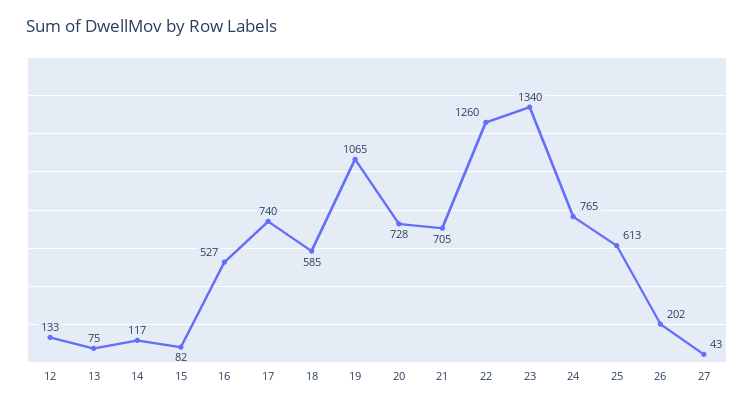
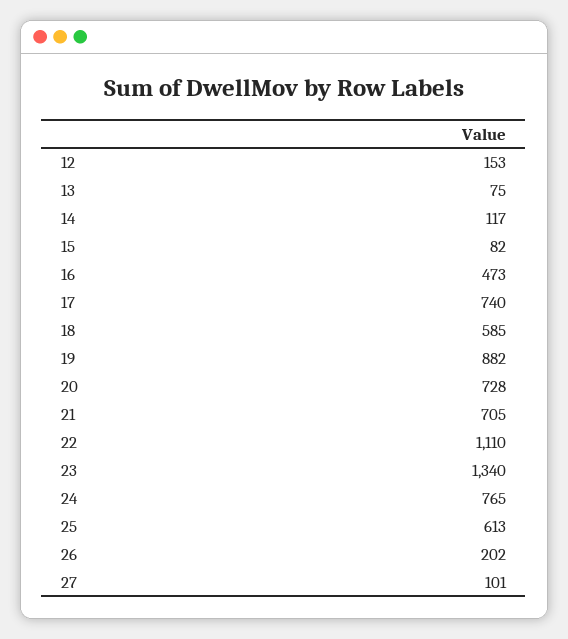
12: 133 -> 153
16: 527 -> 473
19: 1065 -> 882
22: 1260 -> 1110
27: 43 -> 101

